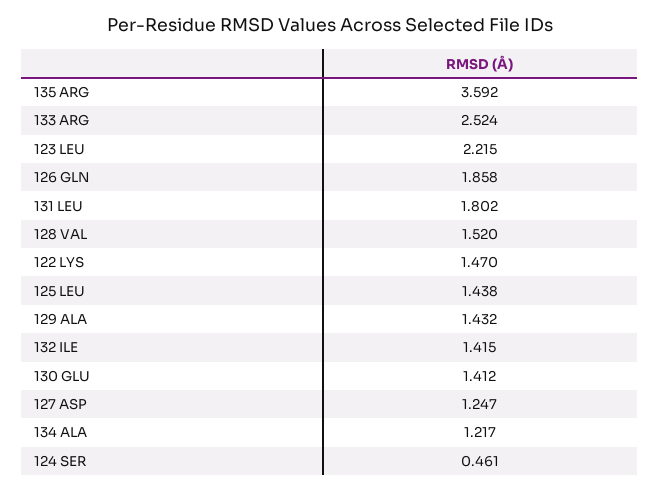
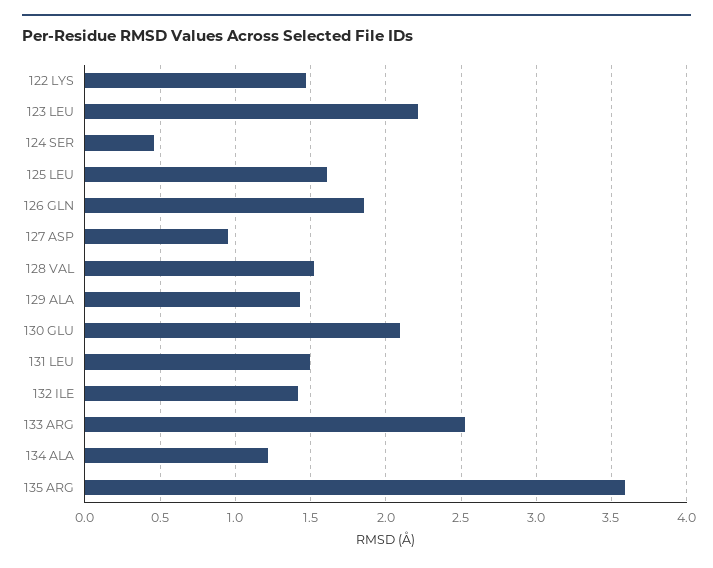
131 LEU: 1.802 -> 1.5
125 LEU: 1.438 -> 1.6
130 GLU: 1.412 -> 2.1
127 ASP: 1.247 -> 0.95

